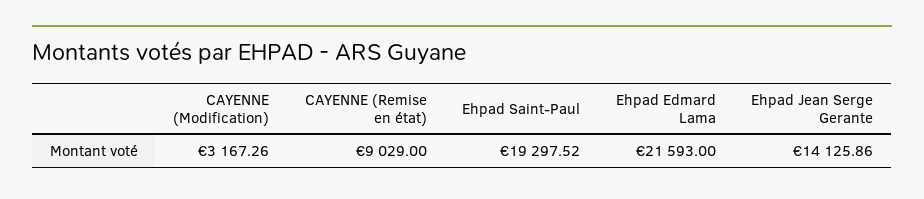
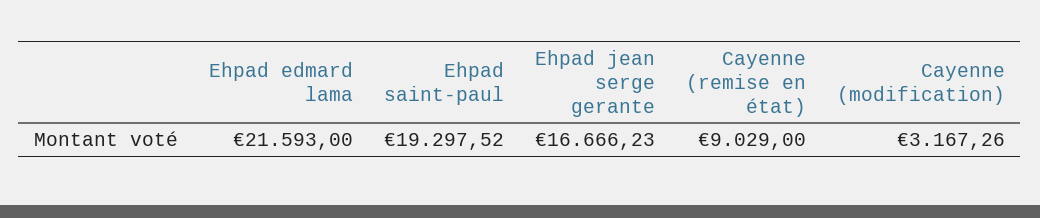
Ehpad Jean Serge Gerante: 14125.86 -> 16666.23

